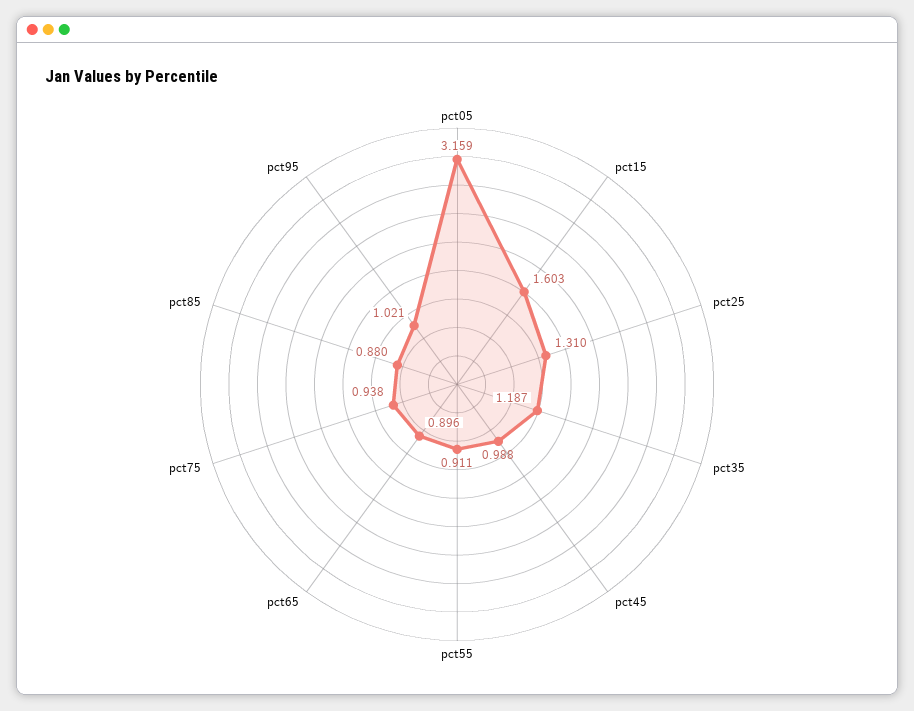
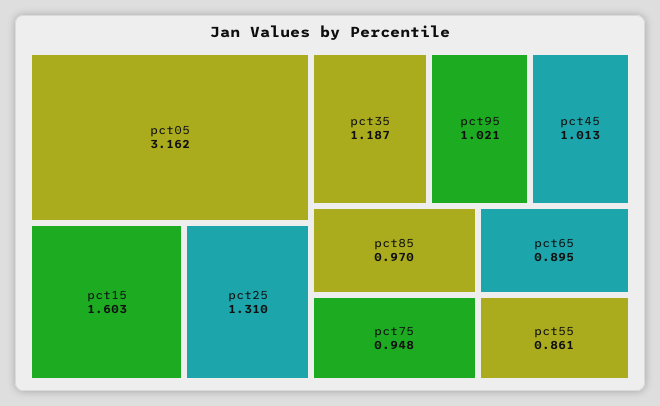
pct05: 3.159 -> 3.162
pct45: 0.988 -> 1.013
pct55: 0.911 -> 0.861
pct65: 0.896 -> 0.895
pct75: 0.938 -> 0.948
pct85: 0.88 -> 0.97

